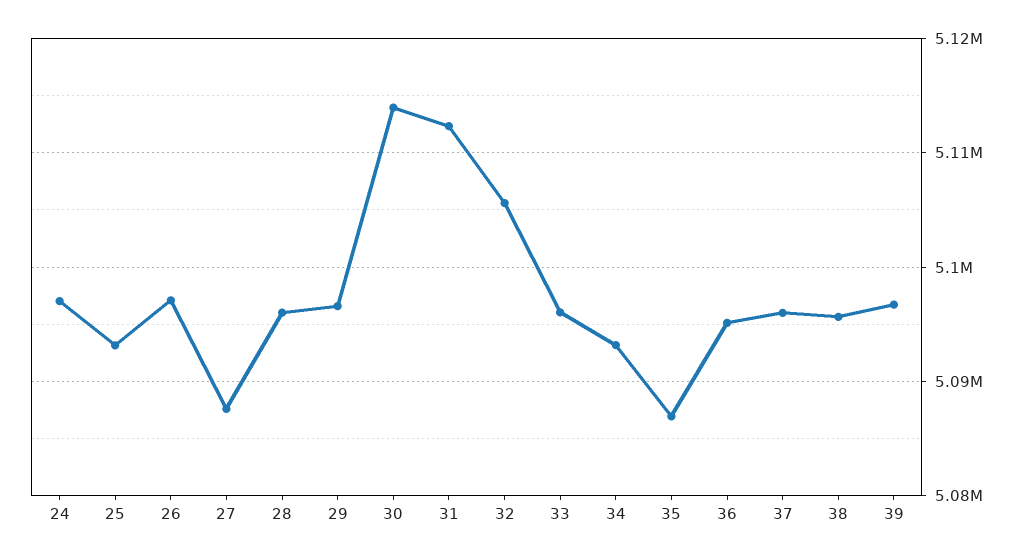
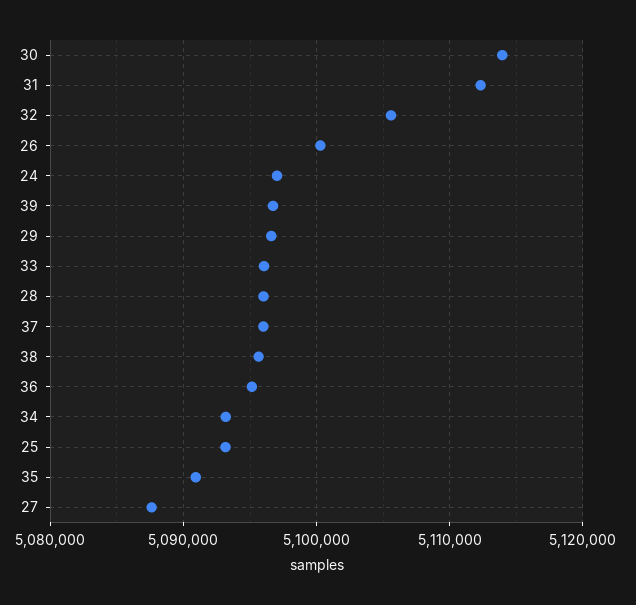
26: 5097000 -> 5100000
35: 5087000 -> 5091000

